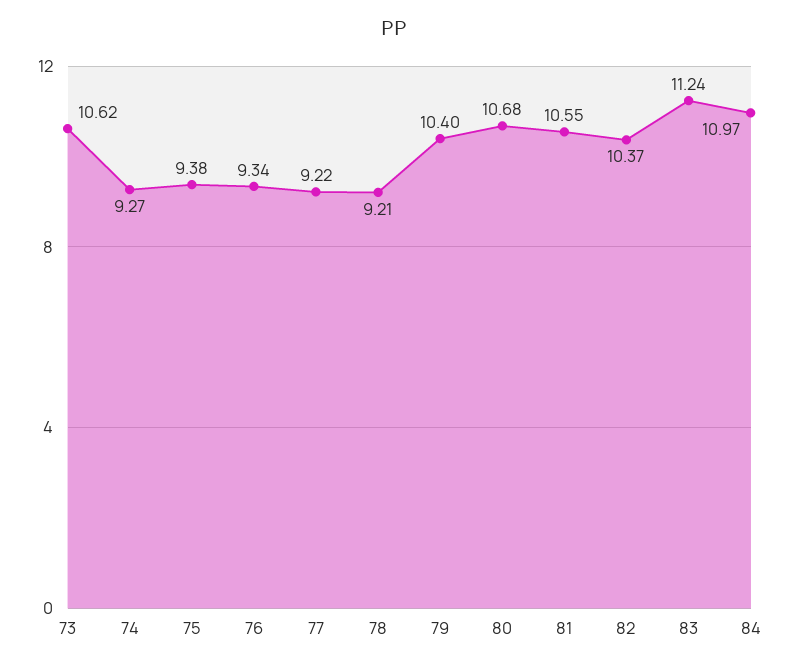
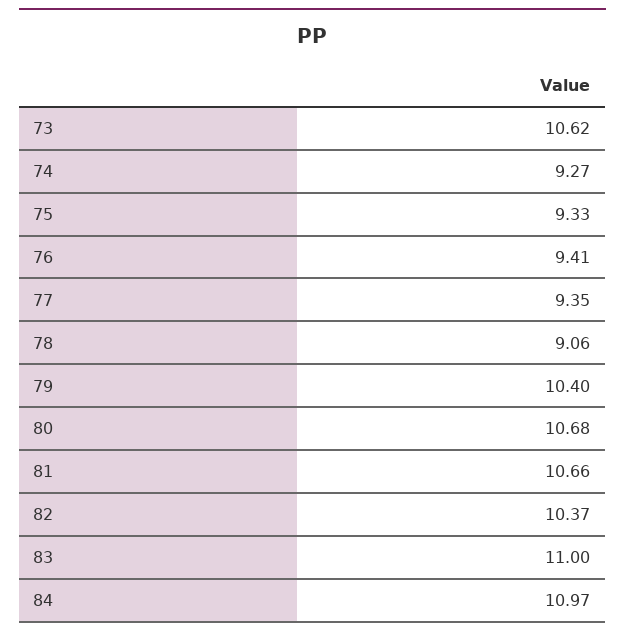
75: 9.38 -> 9.33
76: 9.34 -> 9.41
77: 9.22 -> 9.35
78: 9.21 -> 9.06
81: 10.55 -> 10.66
83: 11.24 -> 11

